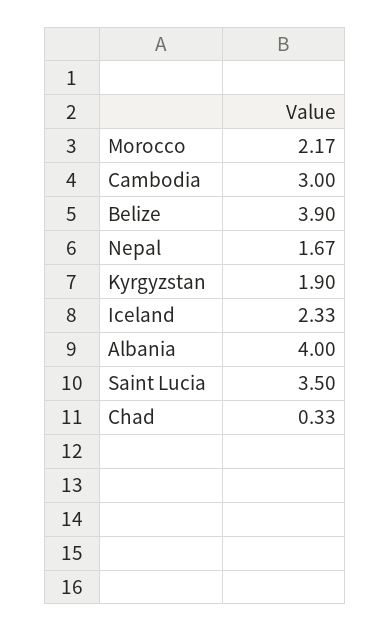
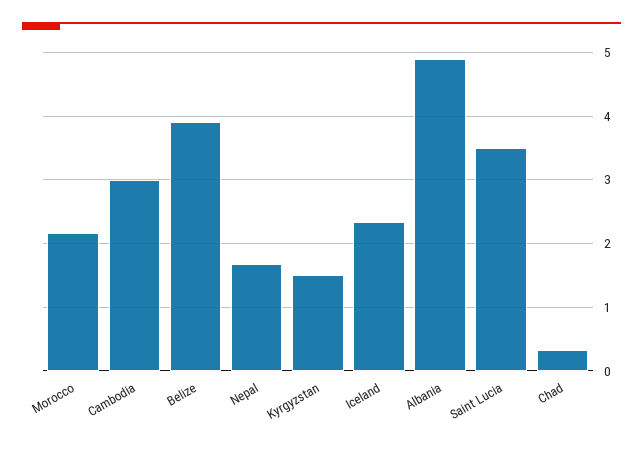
Kyrgyzstan: 1.9 -> 1.5
Albania: 4 -> 4.9

